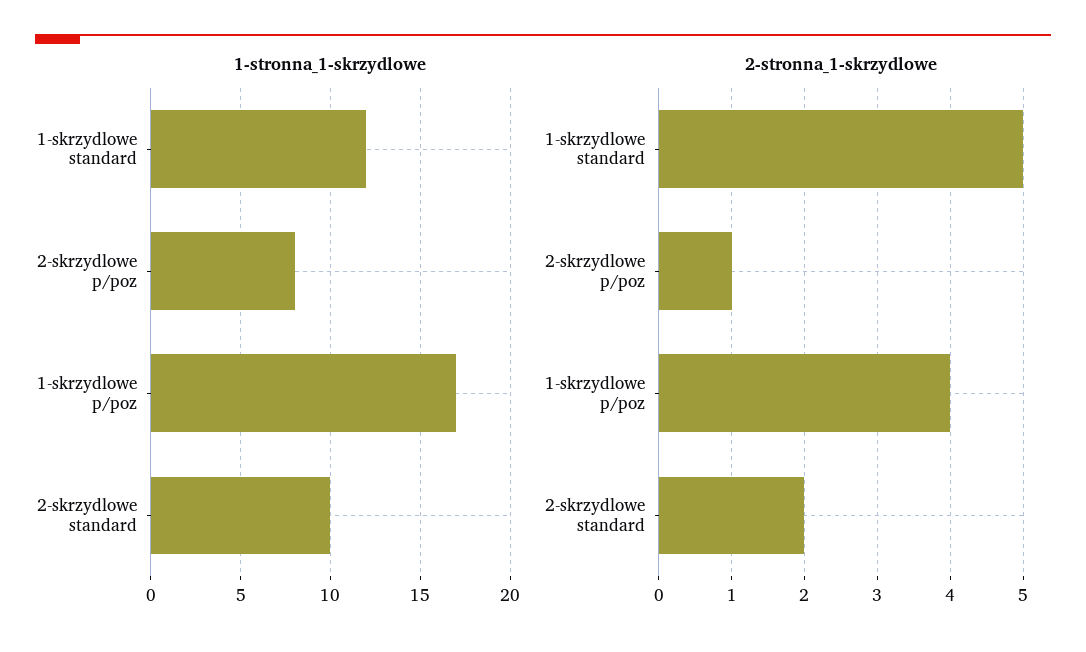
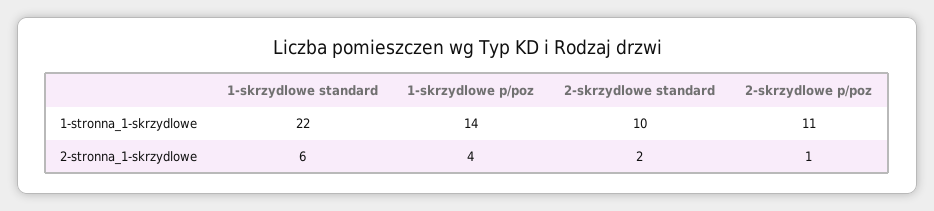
1-stronna_1-skrzydlowe, 1-skrzydlowe standard: 12 -> 22
1-stronna_1-skrzydlowe, 2-skrzydlowe p/poz: 8 -> 11
1-stronna_1-skrzydlowe, 1-skrzydlowe p/poz: 17 -> 14
2-stronna_1-skrzydlowe, 1-skrzydlowe standard: 5 -> 6

